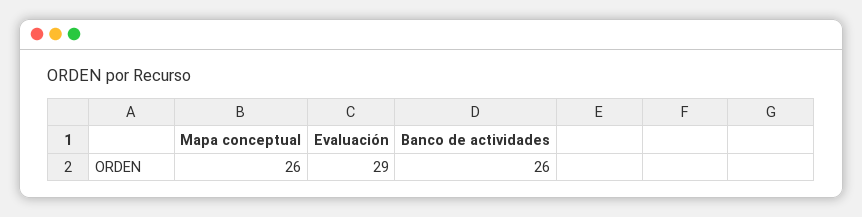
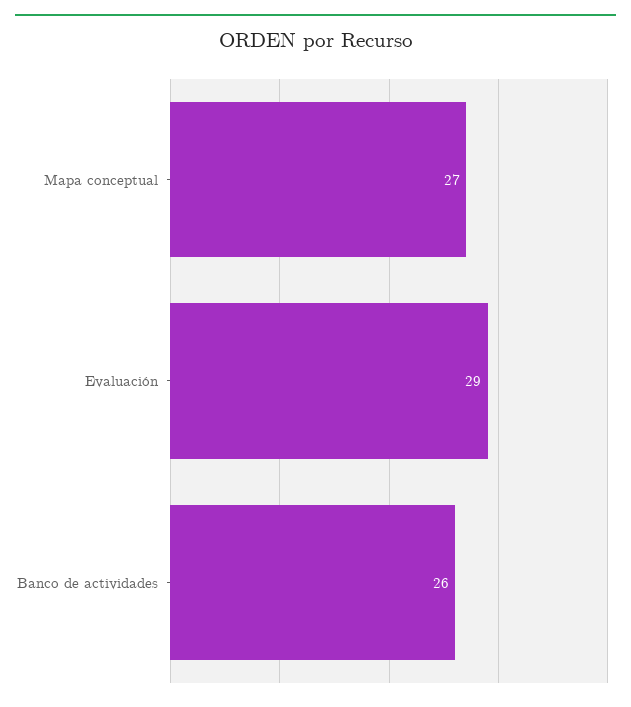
Mapa conceptual: 26 -> 27

